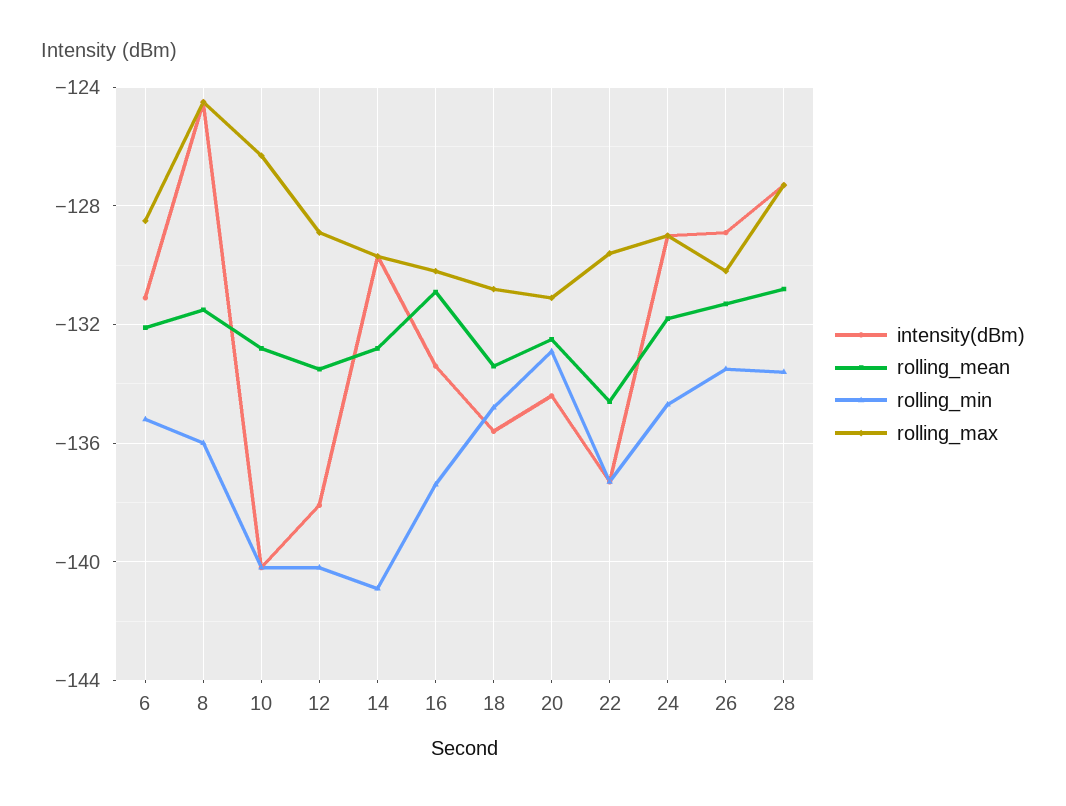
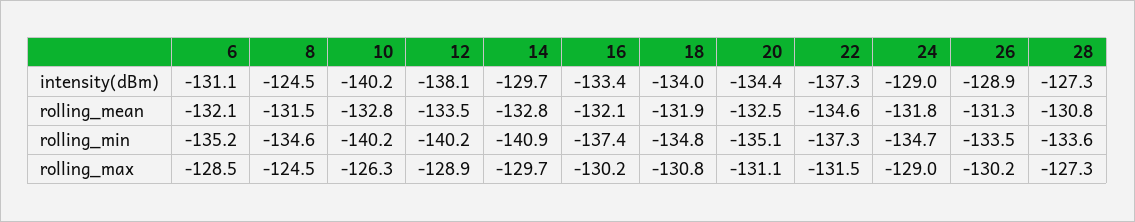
rolling_min, 8: -136 -> -134.6
rolling_mean, 16: -131 -> -132.1
intensity(dBm), 18: -135.5 -> -134
rolling_mean, 18: -133.5 -> -131.9
rolling_min, 20: -133 -> -135.1
rolling_max, 22: -129.5 -> -131.5

